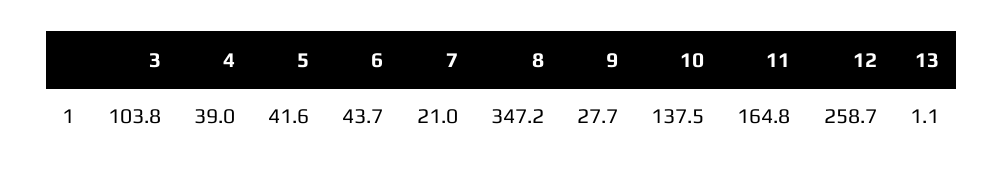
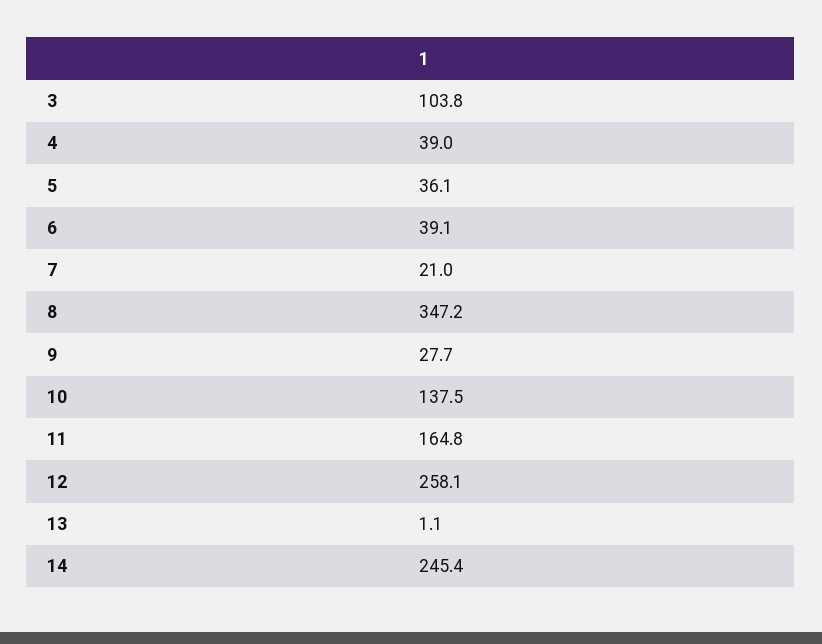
5: 41.6 -> 36.1
6: 43.7 -> 39.1
12: 258.7 -> 258.1
14: none -> 245.4

